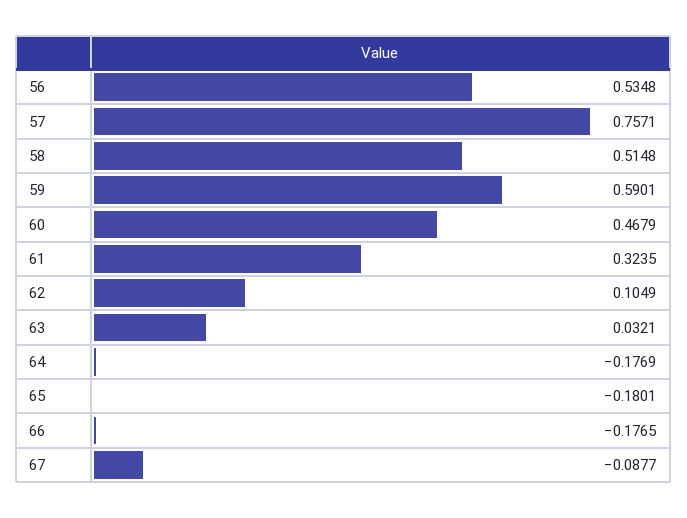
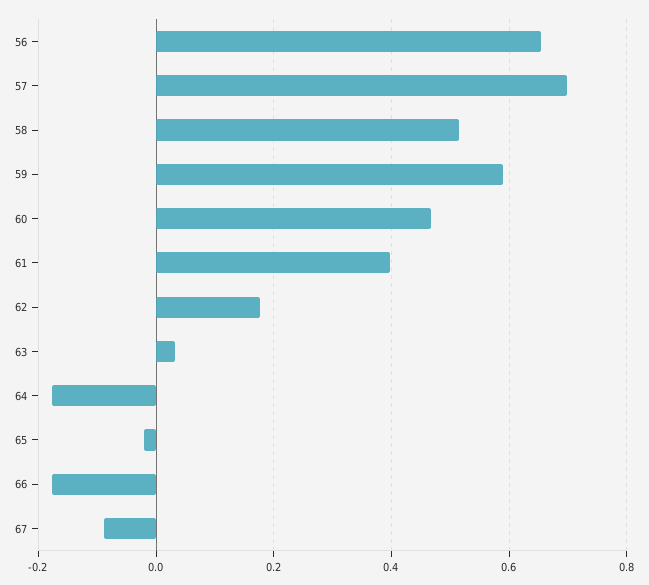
56: 0.5348 -> 0.66
57: 0.7571 -> 0.7
61: 0.3235 -> 0.4
62: 0.1049 -> 0.18
65: -0.1801 -> -0.02

